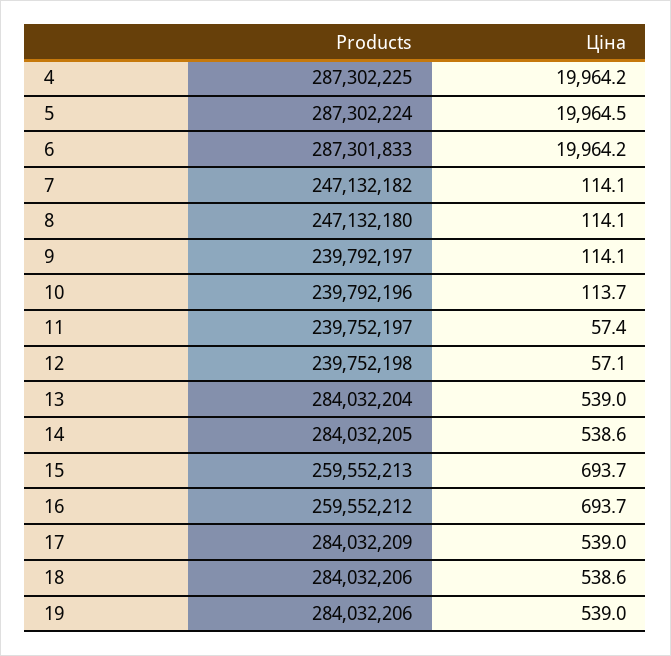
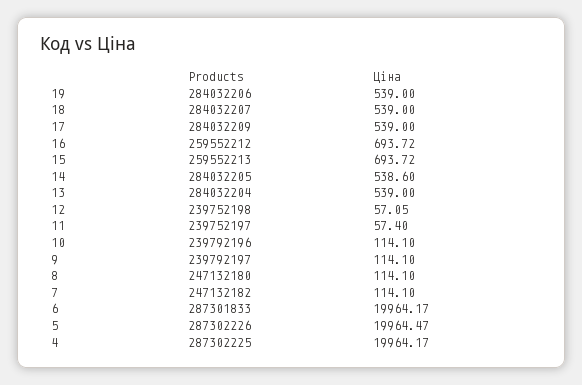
Products, 5: 287302224 -> 287302226
Ціна, 10: 113.7 -> 114.1
Products, 18: 284032206 -> 284032207
Ціна, 18: 538.6 -> 539

